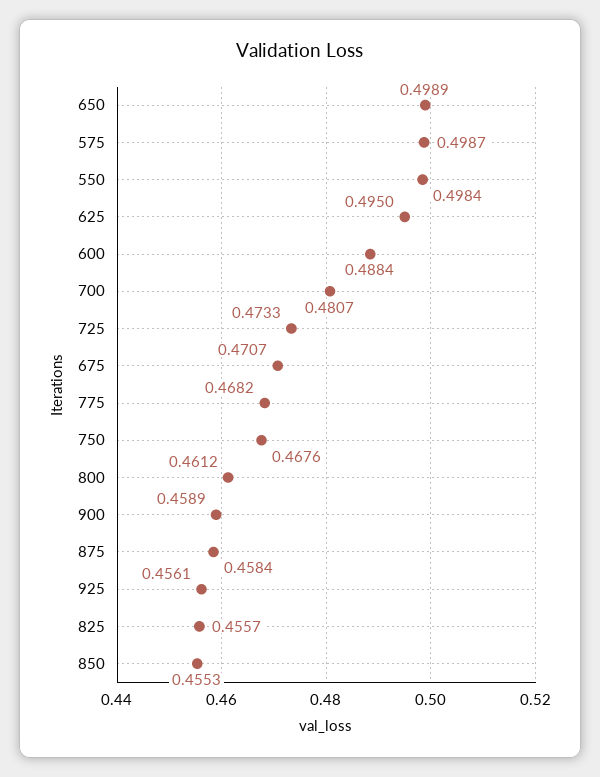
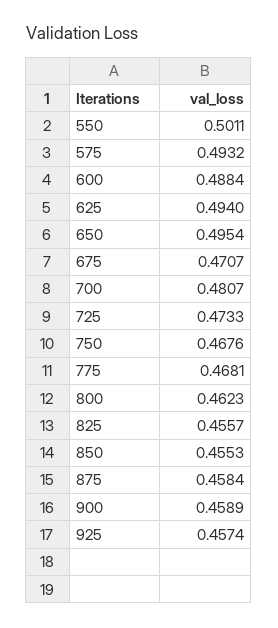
650: 0.4989 -> 0.4954
575: 0.4987 -> 0.4932
550: 0.4984 -> 0.5011
625: 0.495 -> 0.494
775: 0.4682 -> 0.4681
800: 0.4612 -> 0.4623
925: 0.4561 -> 0.4574

